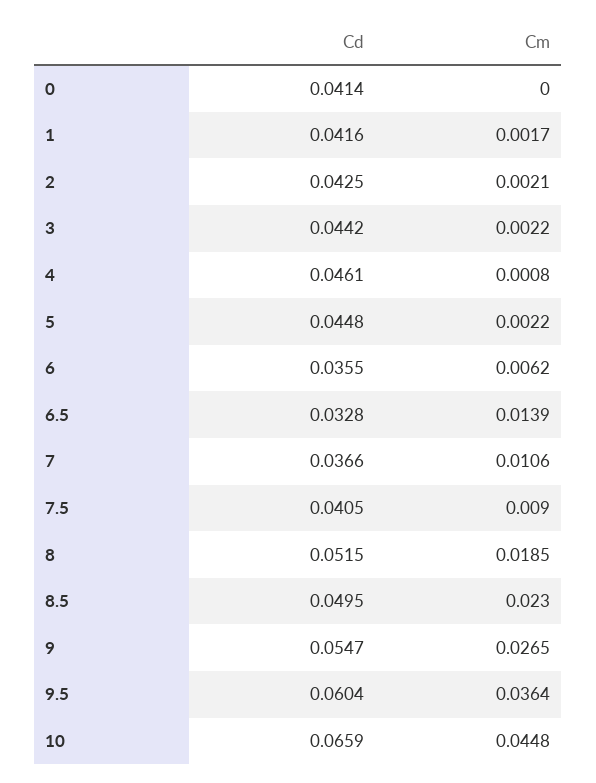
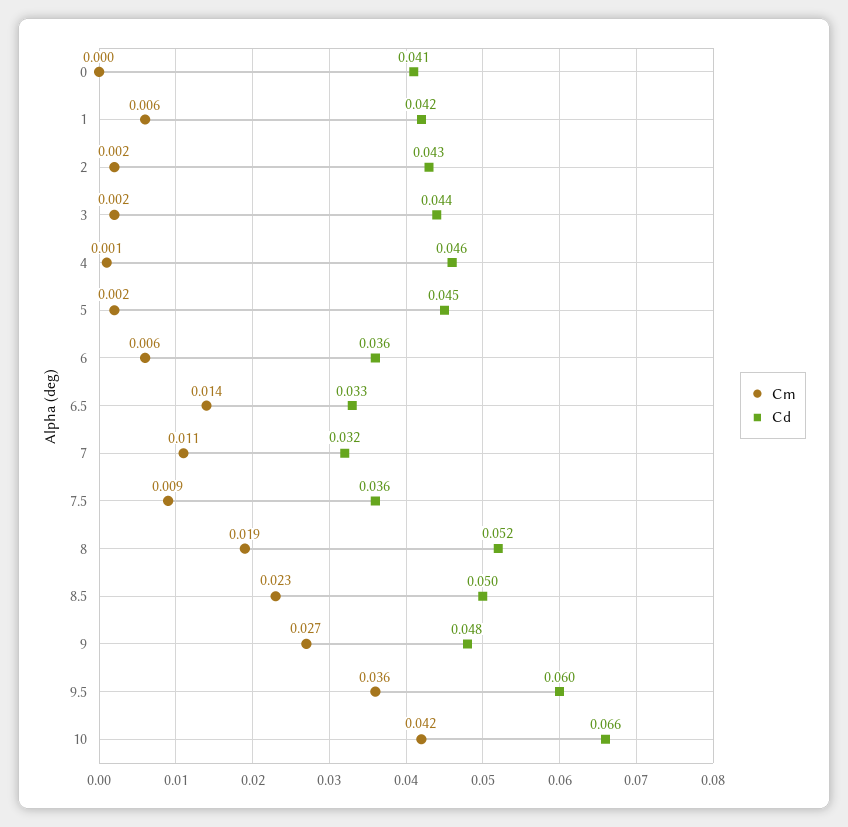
Cm, 1: 0.0017 -> 0.006
Cd, 7: 0.0366 -> 0.032
Cd, 7.5: 0.0405 -> 0.036
Cd, 9: 0.0547 -> 0.048
Cm, 10: 0.0448 -> 0.042

